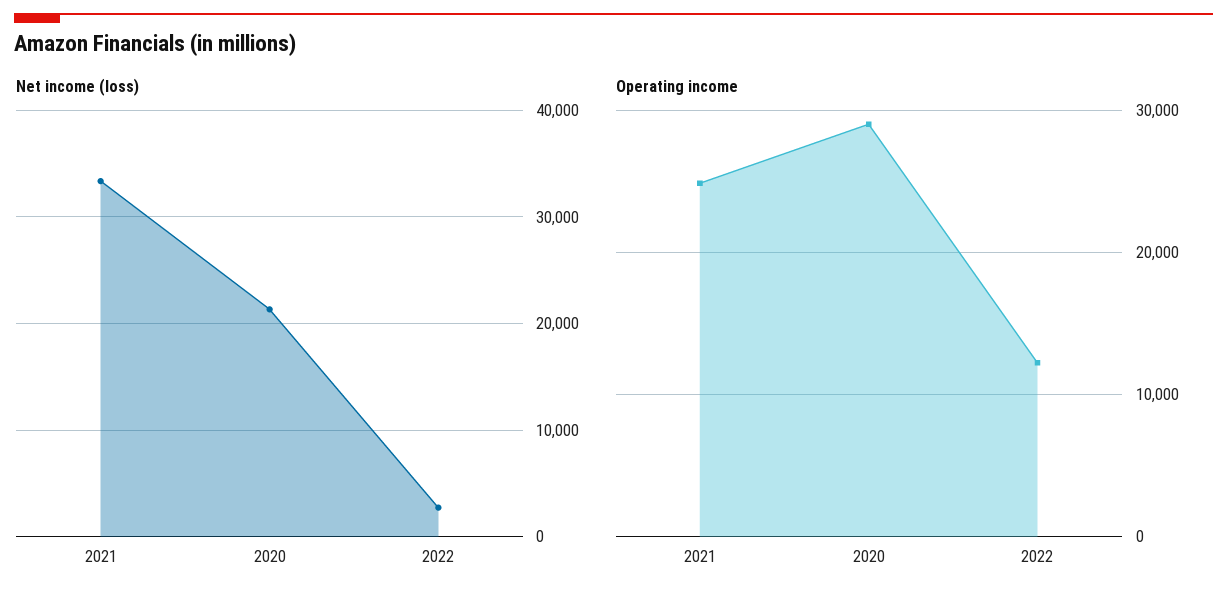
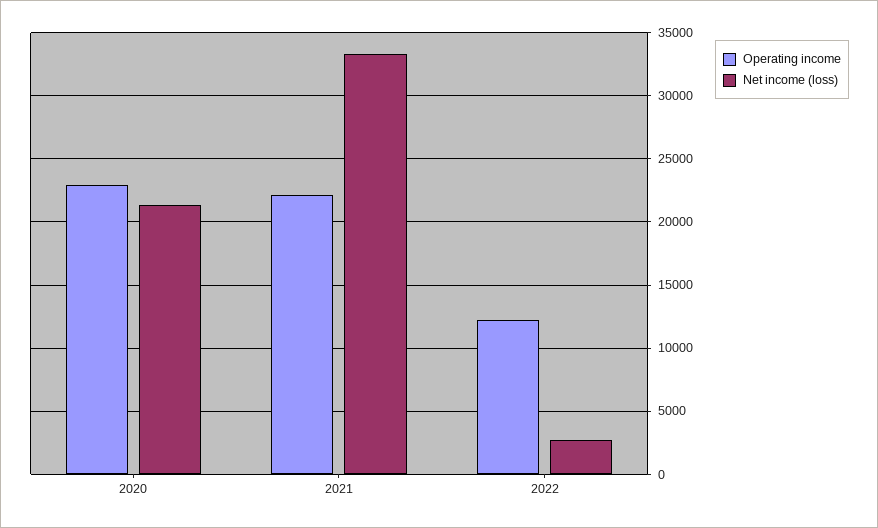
Operating income, 2021: 25000 -> 22000
Operating income, 2020: 29000 -> 23000

